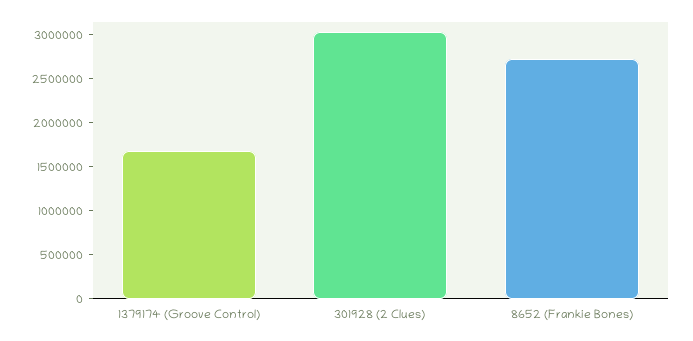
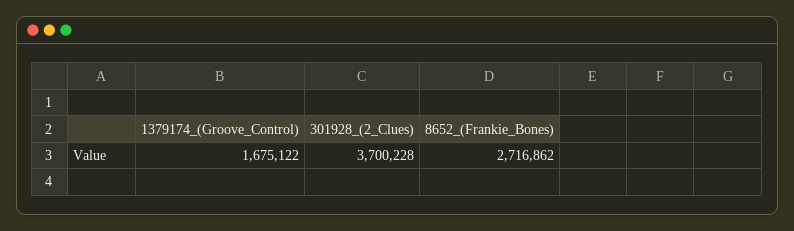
301928 (2 Clues): 3000000 -> 3700228

